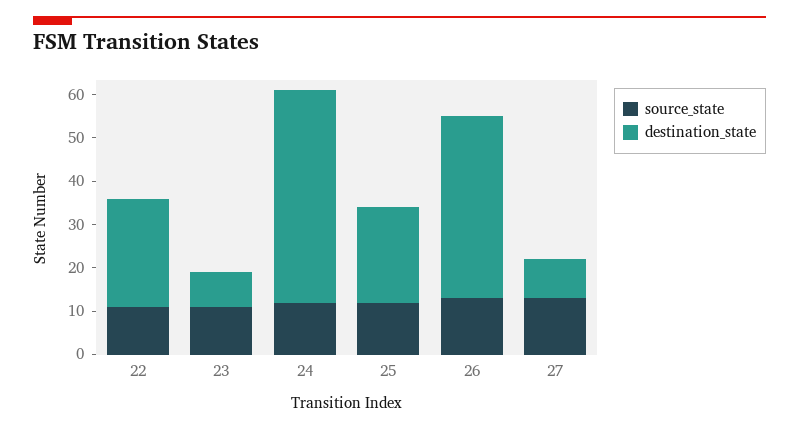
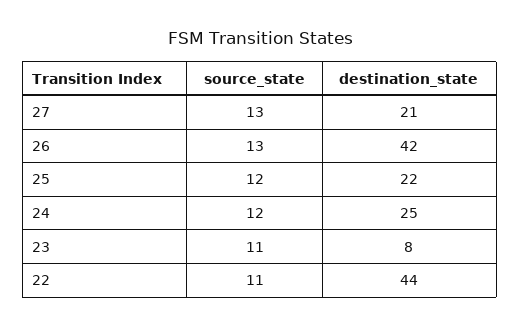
destination_state, 22: 25 -> 44
destination_state, 24: 50 -> 25
destination_state, 27: 10 -> 21

